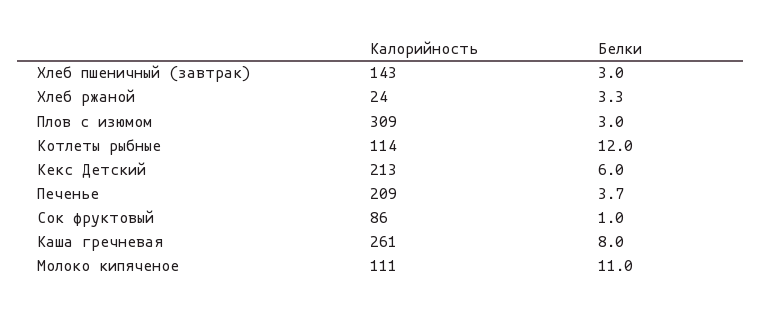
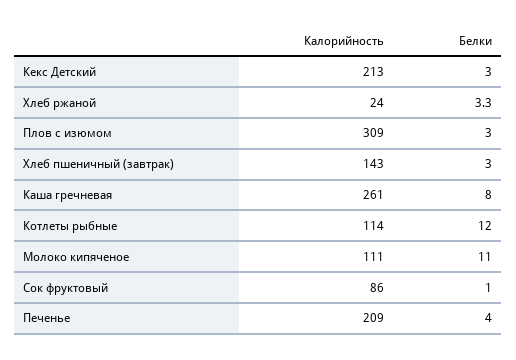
Белки, Кекс Детский: 6 -> 3
Белки, Печенье: 3.7 -> 4

